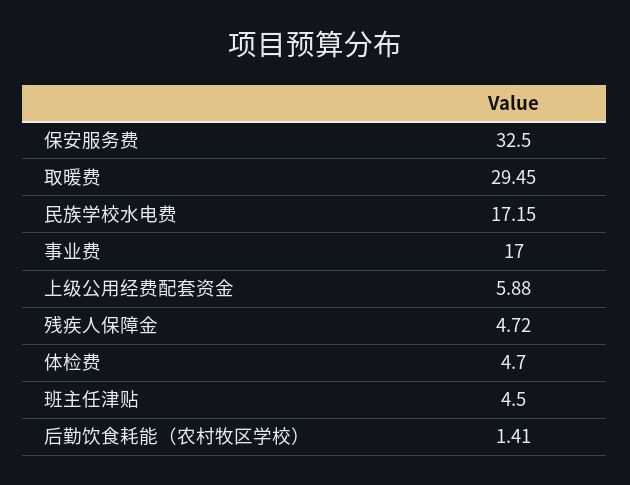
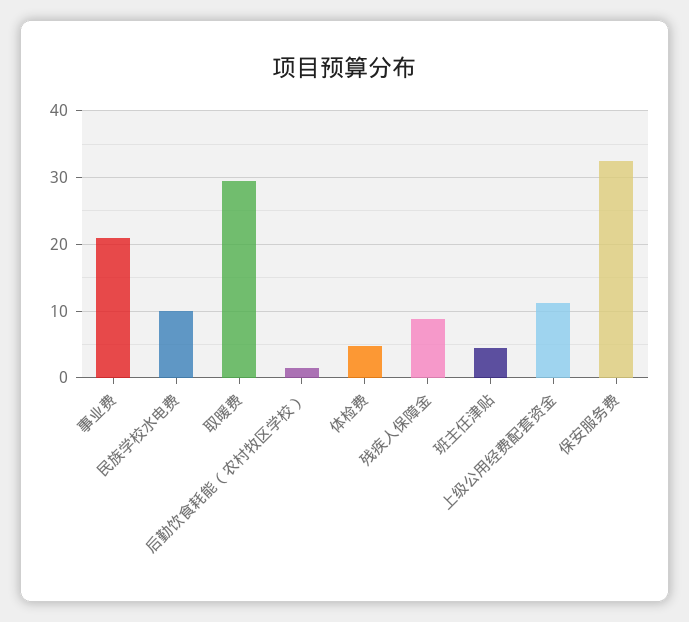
民族学校水电费: 17.15 -> 10
事业费: 17 -> 21
上级公用经费配套资金: 5.88 -> 11
残疾人保障金: 4.72 -> 9

